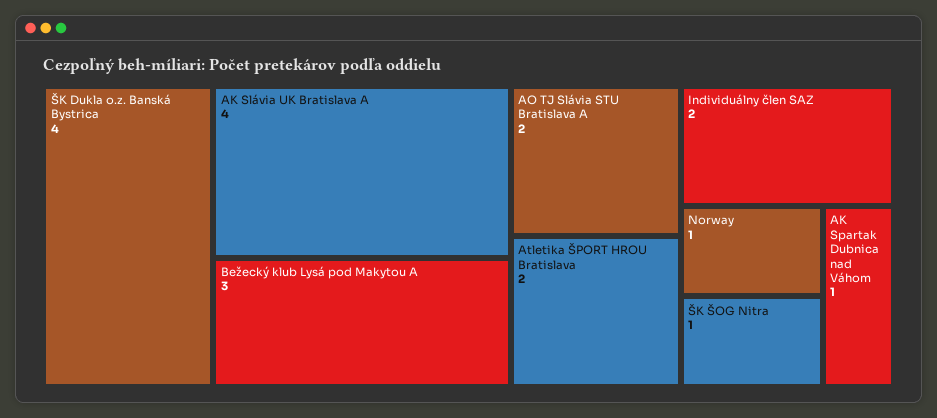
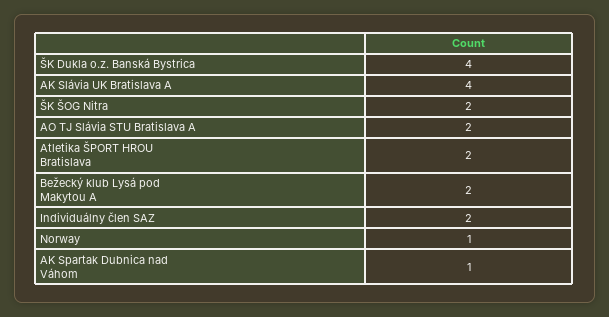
Bežecký klub Lysá pod Makytou A: 3 -> 2
ŠK ŠOG Nitra: 1 -> 2

